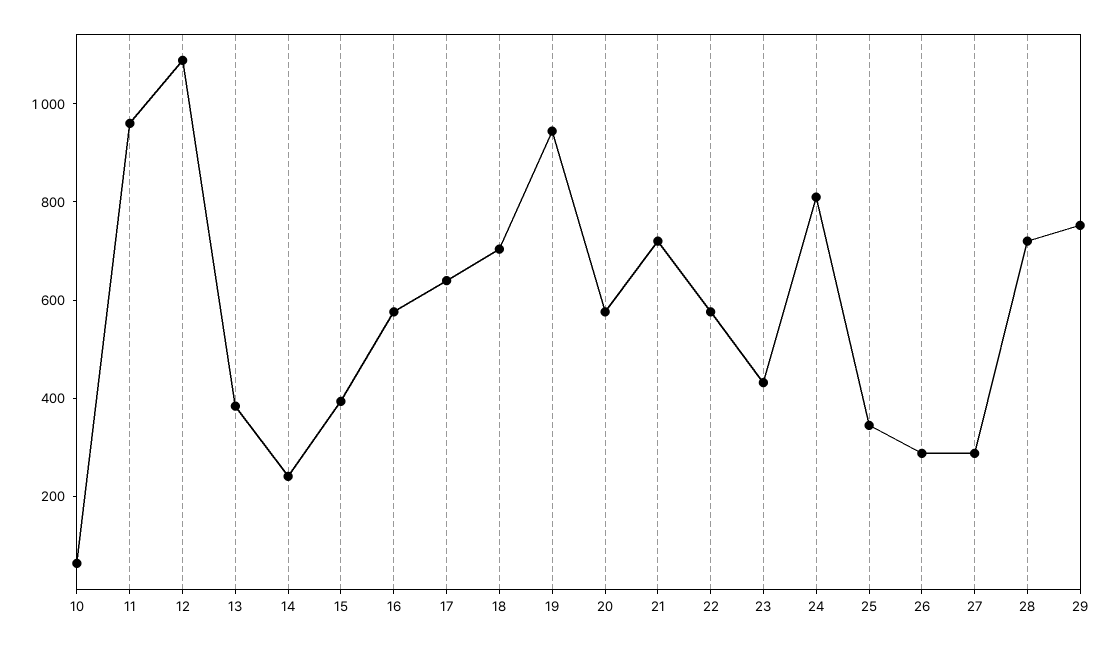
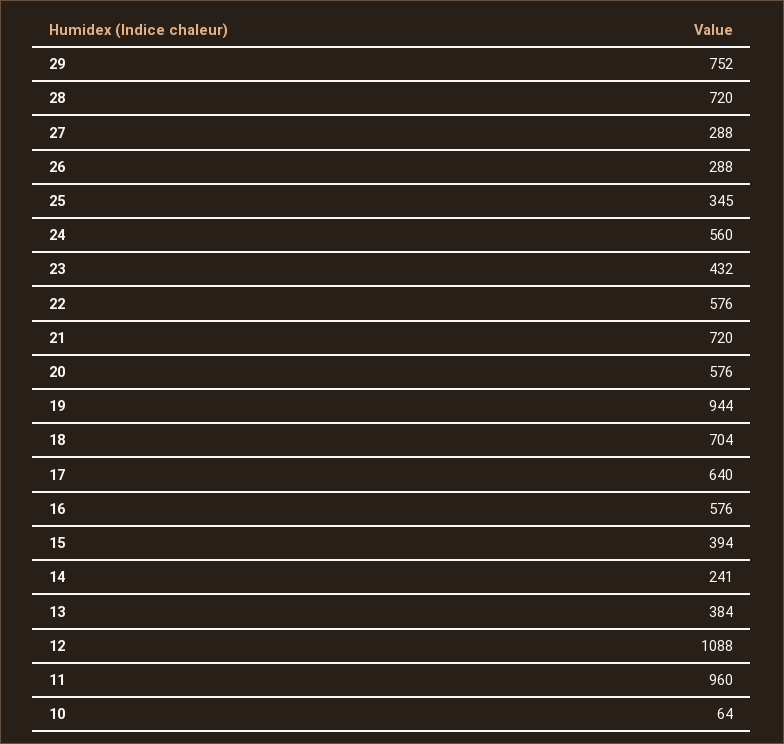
24: 800 -> 560

